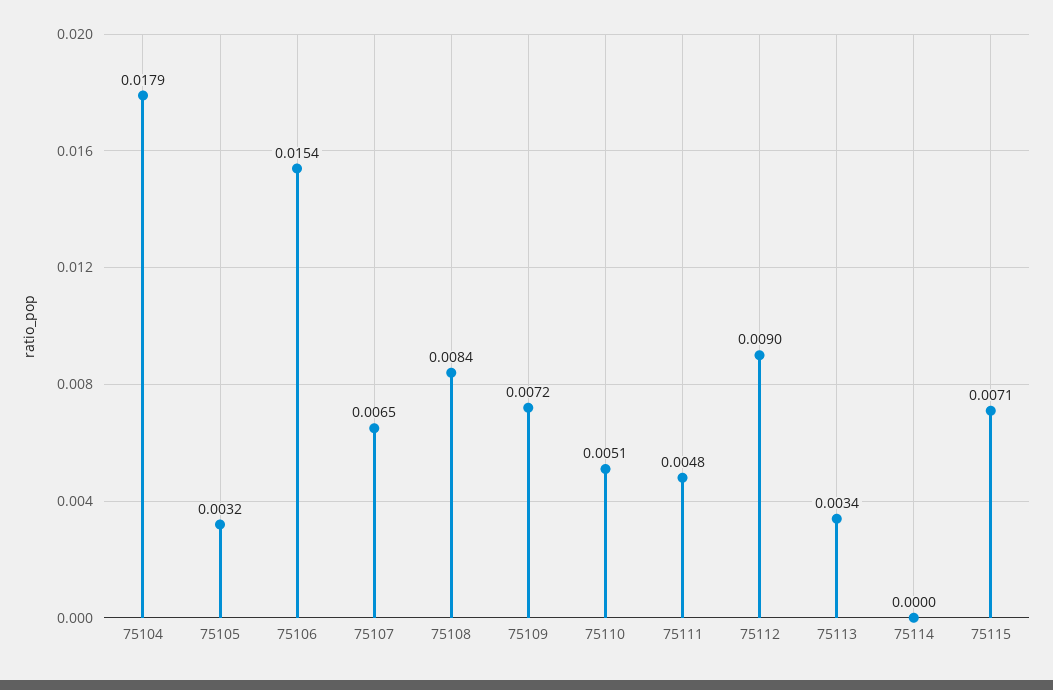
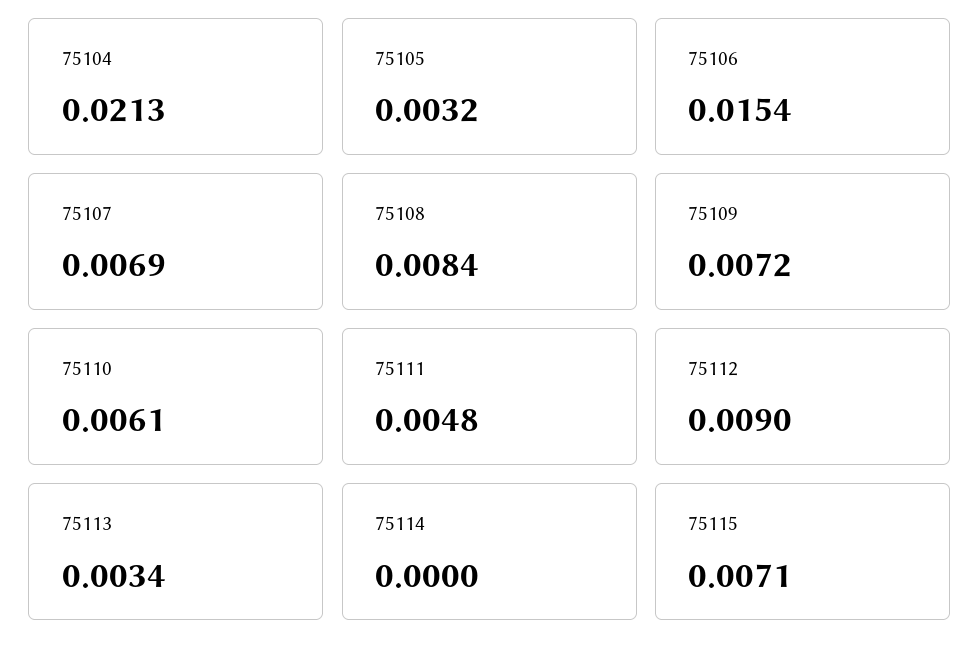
75104: 0.0179 -> 0.0213
75107: 0.0065 -> 0.0069
75110: 0.0051 -> 0.0061

